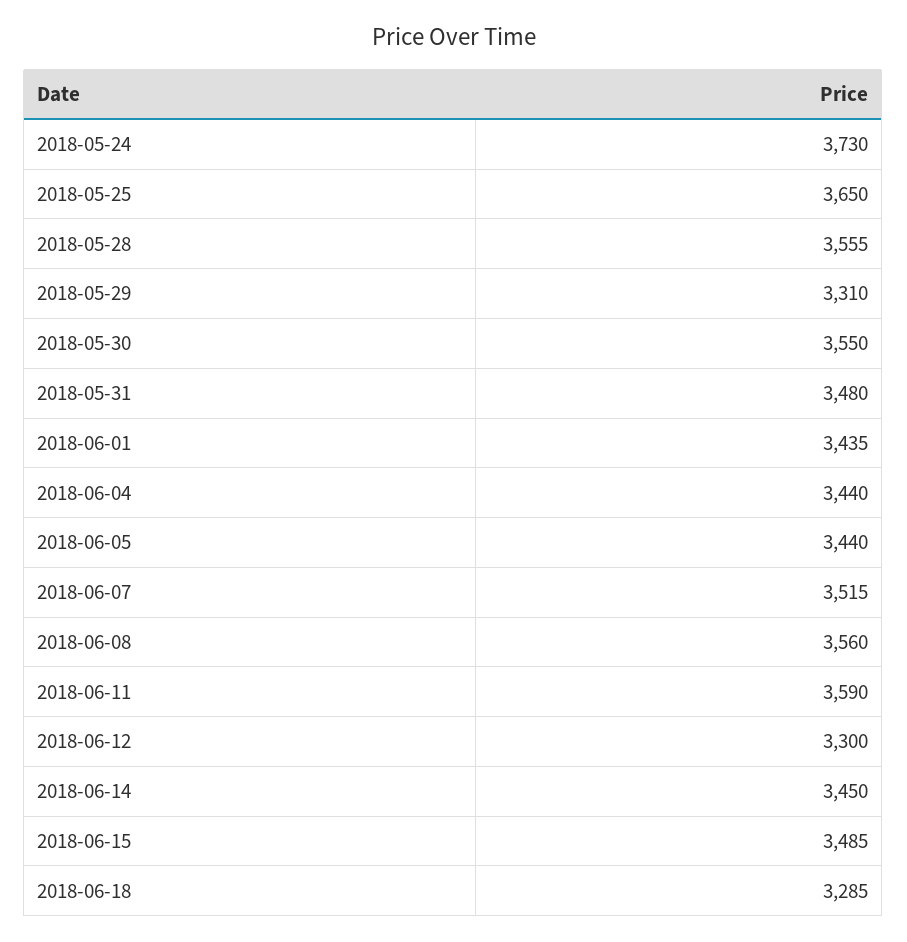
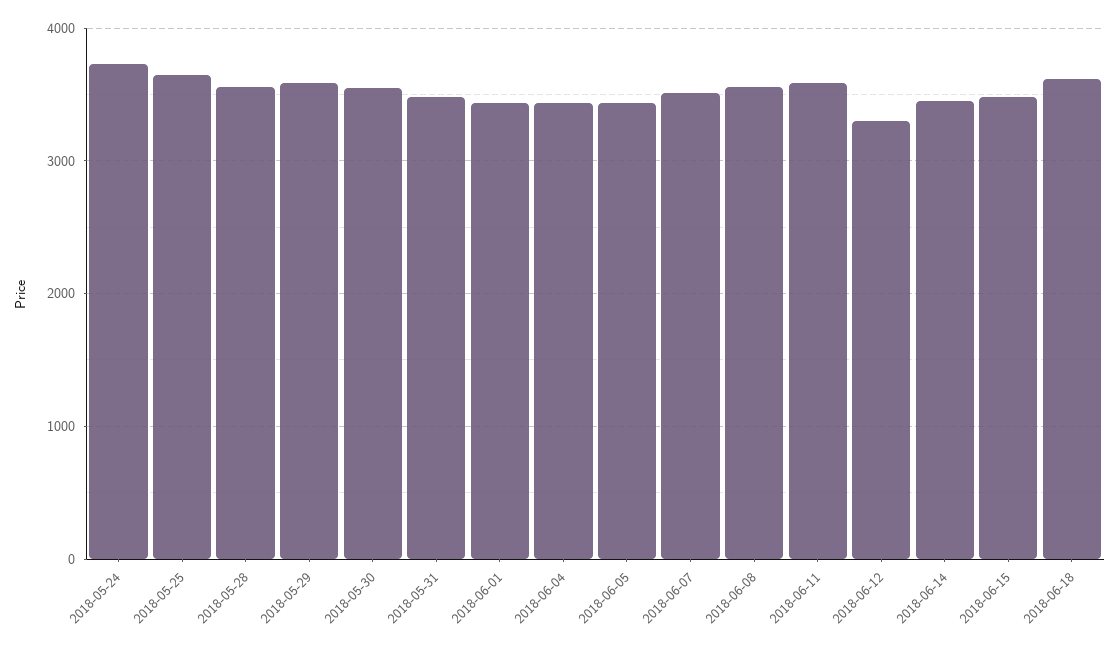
2018-05-29: 3310 -> 3600
2018-06-18: 3285 -> 3600

